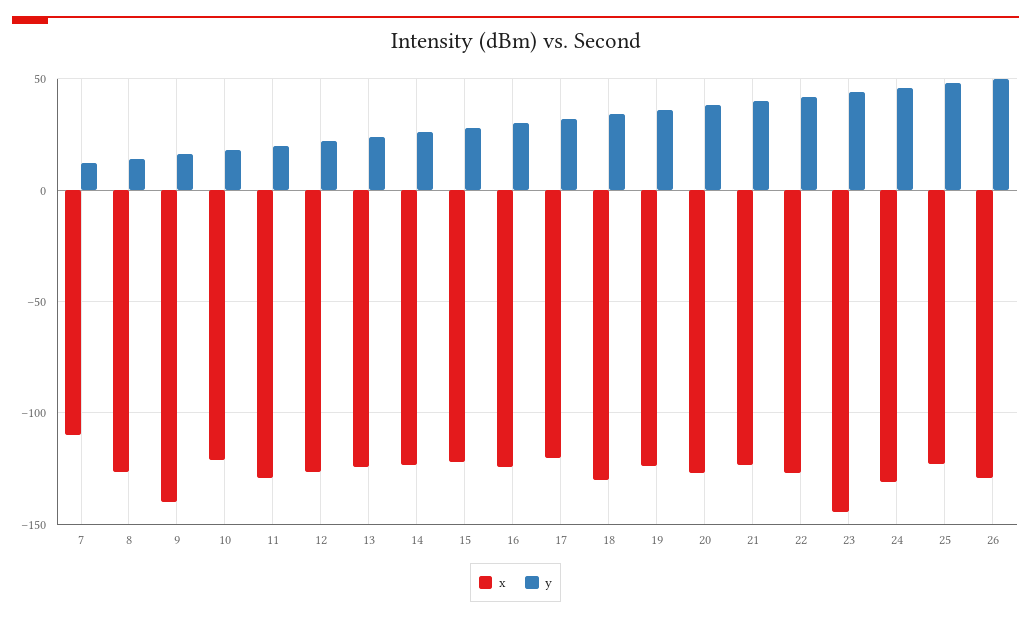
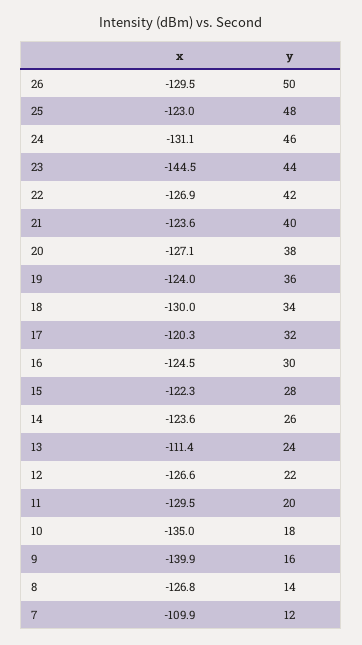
x, 10: -120 -> -135
x, 13: -125 -> -111.4

